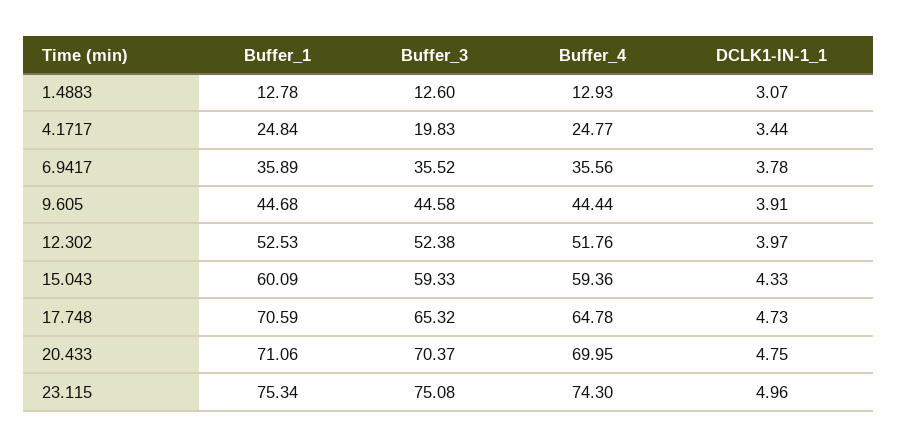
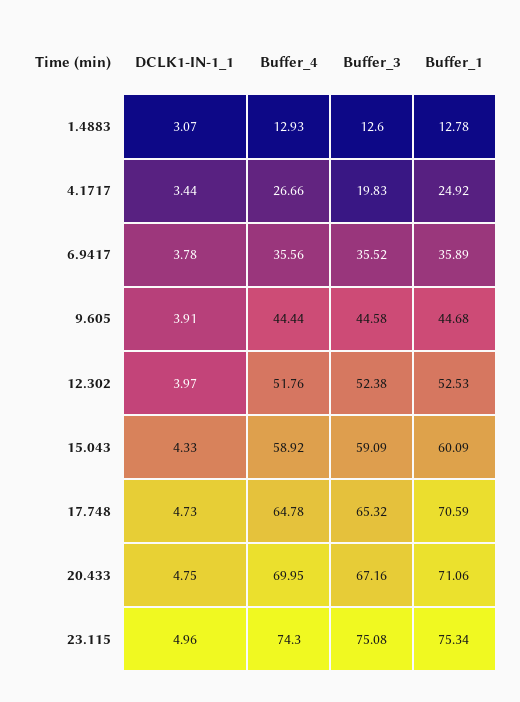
Buffer_1, 4.1717: 24.84 -> 24.92
Buffer_4, 4.1717: 24.77 -> 26.66
Buffer_3, 15.043: 59.33 -> 59.09
Buffer_4, 15.043: 59.36 -> 58.92
Buffer_3, 20.433: 70.37 -> 67.16

